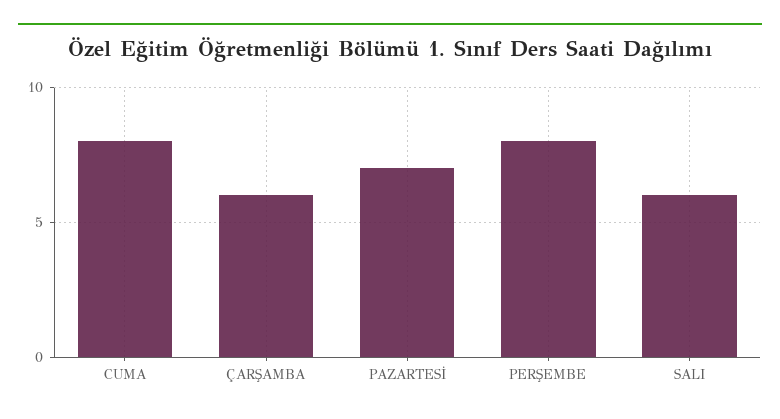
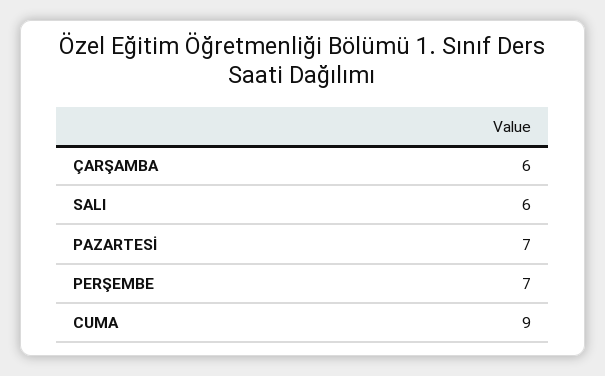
CUMA: 8 -> 9
PERŞEMBE: 8 -> 7

